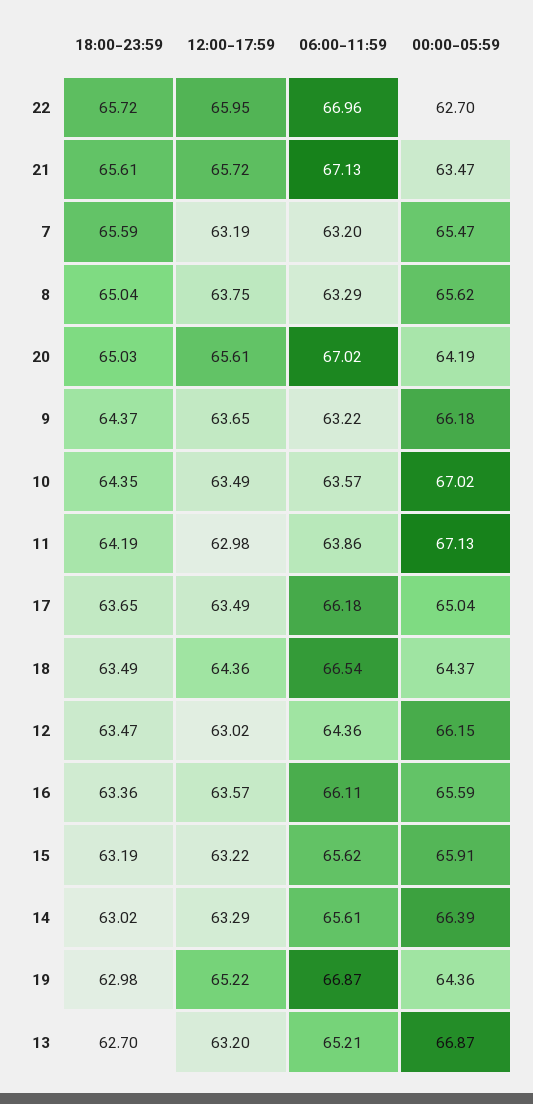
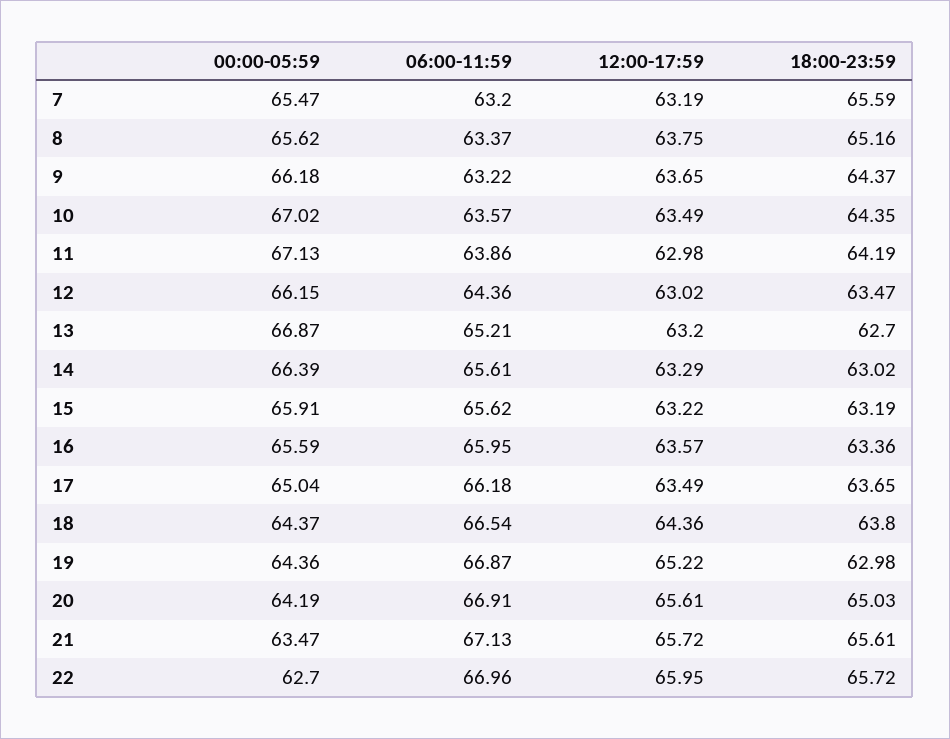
18:00-23:59, 8: 65.04 -> 65.16
06:00-11:59, 8: 63.29 -> 63.37
06:00-11:59, 20: 67.02 -> 66.91
18:00-23:59, 18: 63.49 -> 63.8
06:00-11:59, 16: 66.11 -> 65.95

